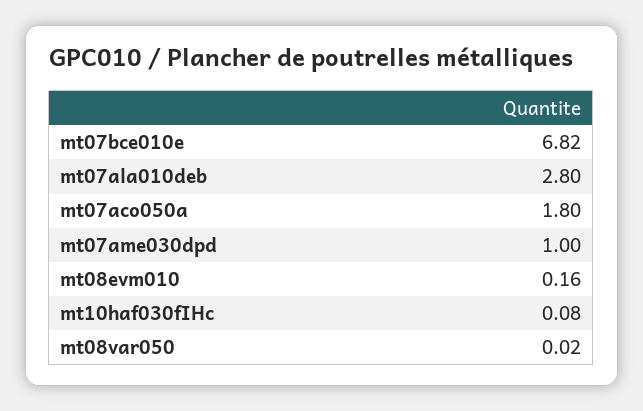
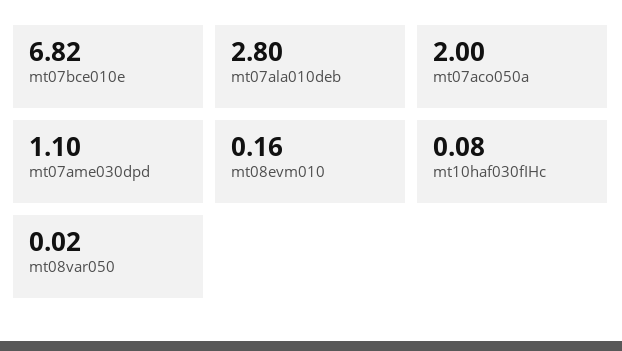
mt07aco050a: 1.8 -> 2
mt07ame030dpd: 1 -> 1.1

